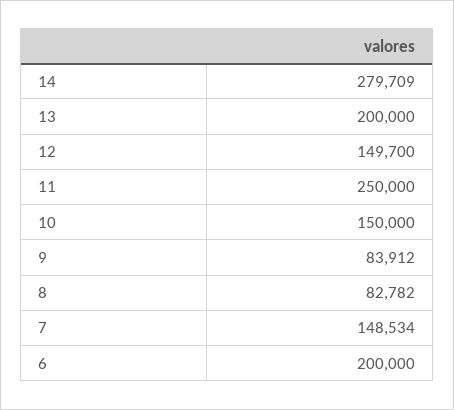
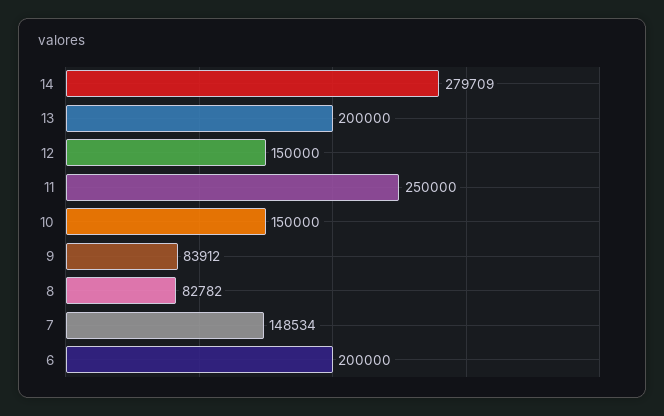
12: 149700 -> 150000

